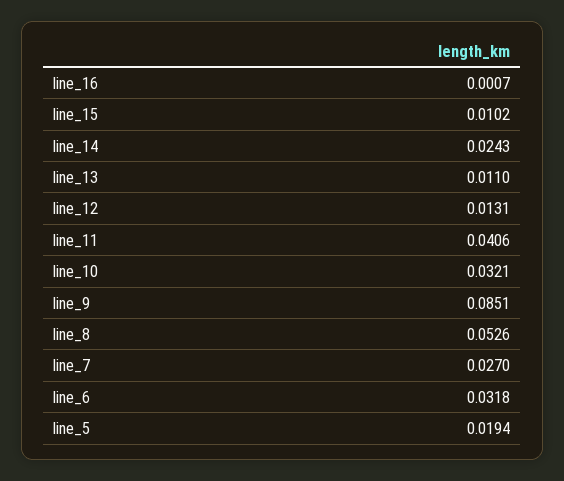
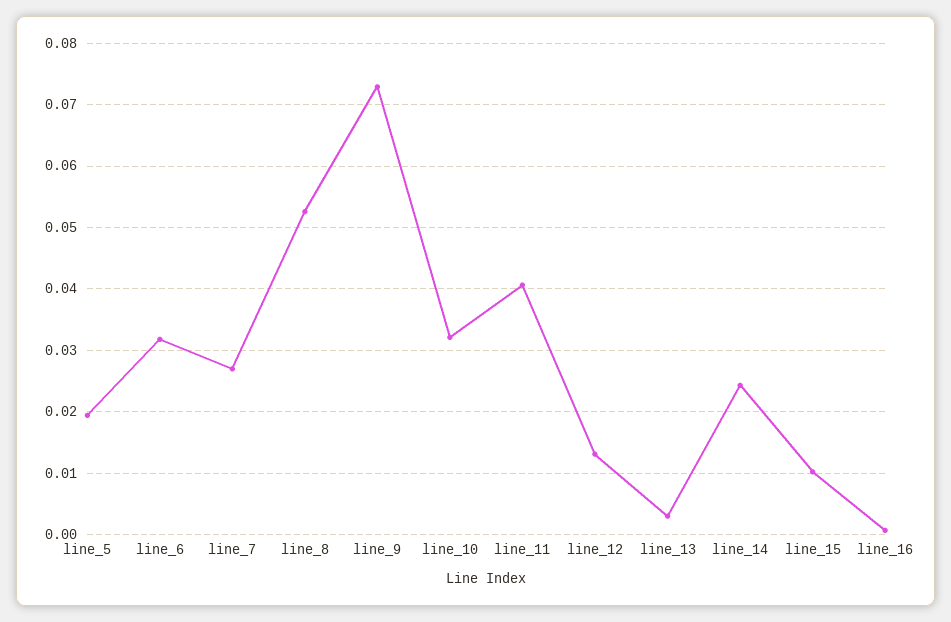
line_13: 0.011 -> 0.003
line_9: 0.0851 -> 0.073

